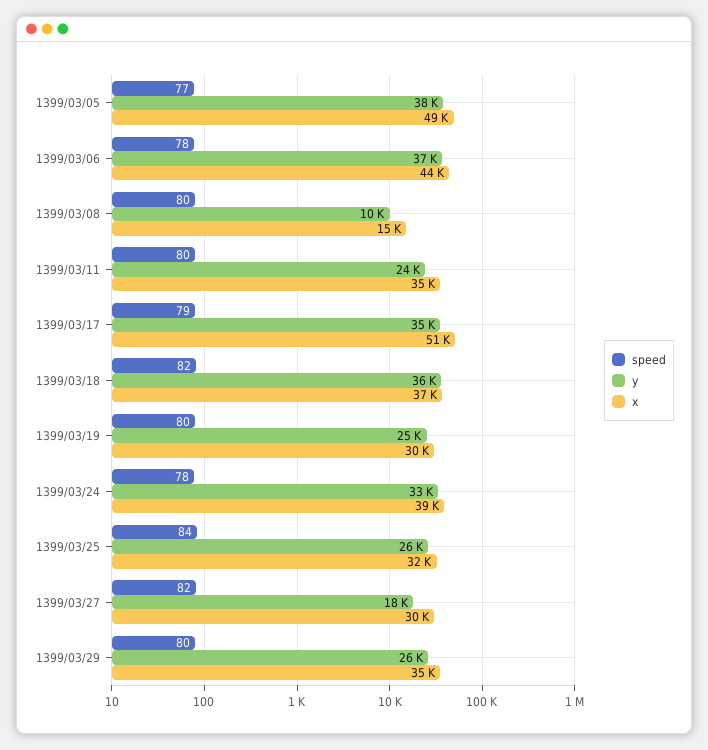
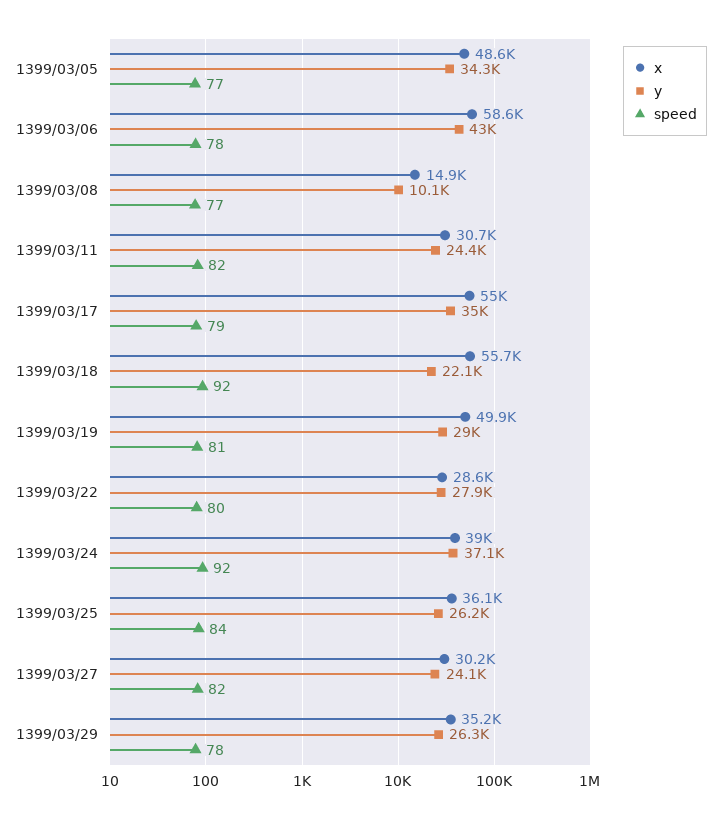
y, 1399/03/05: 38000 -> 34300
y, 1399/03/06: 37000 -> 43000
x, 1399/03/06: 44000 -> 58600
speed, 1399/03/08: 80 -> 77
speed, 1399/03/11: 80 -> 82
x, 1399/03/11: 35000 -> 30700
x, 1399/03/17: 51000 -> 55000
speed, 1399/03/18: 82 -> 92
y, 1399/03/18: 36000 -> 22100
x, 1399/03/18: 37000 -> 55700
speed, 1399/03/19: 80 -> 81
y, 1399/03/19: 25000 -> 29000
x, 1399/03/19: 30000 -> 49900
speed, 1399/03/24: 78 -> 92
y, 1399/03/24: 33000 -> 37100
x, 1399/03/25: 32000 -> 36100
y, 1399/03/27: 18000 -> 24100
speed, 1399/03/29: 80 -> 78
x, 1399/03/22: none -> 28600
y, 1399/03/22: none -> 27900
speed, 1399/03/22: none -> 80

